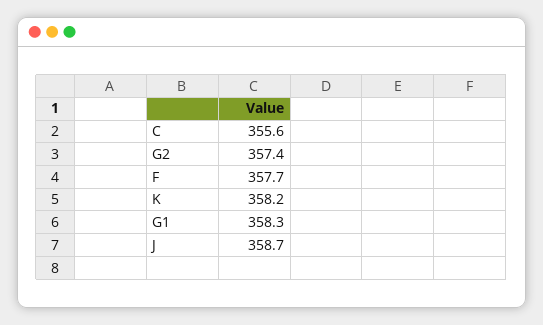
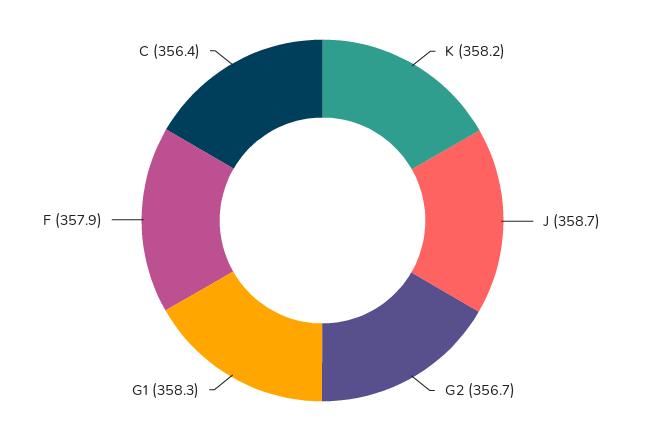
C: 355.6 -> 356.4
G2: 357.4 -> 356.7
F: 357.7 -> 357.9

